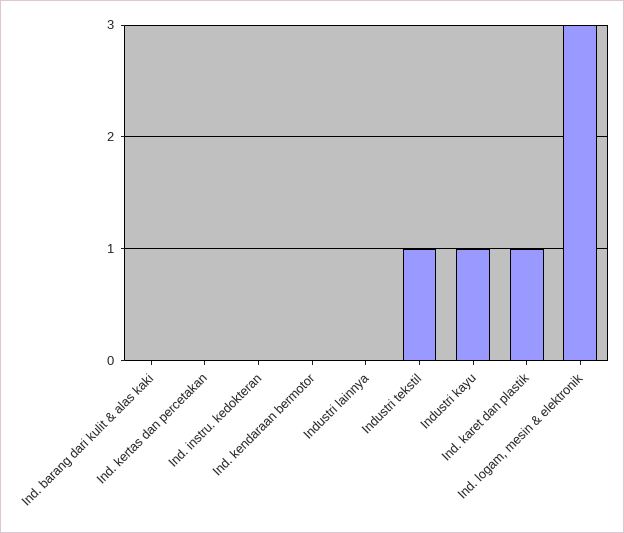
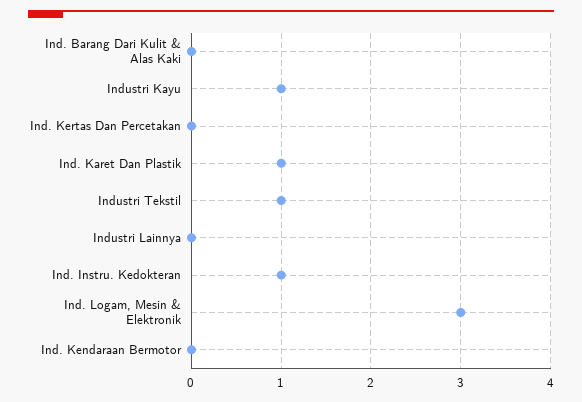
Ind. instru. kedokteran: 0 -> 1

